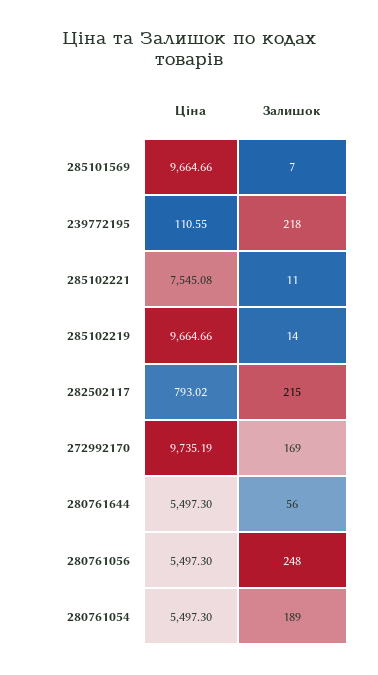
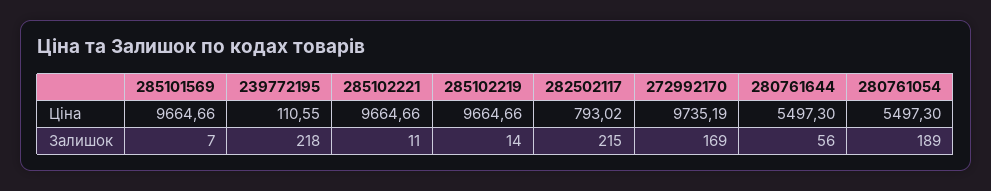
Ціна, 285102221: 7545.08 -> 9664.66
Ціна, 280761056: 5497.3 -> none
Залишок, 280761056: 248 -> none

